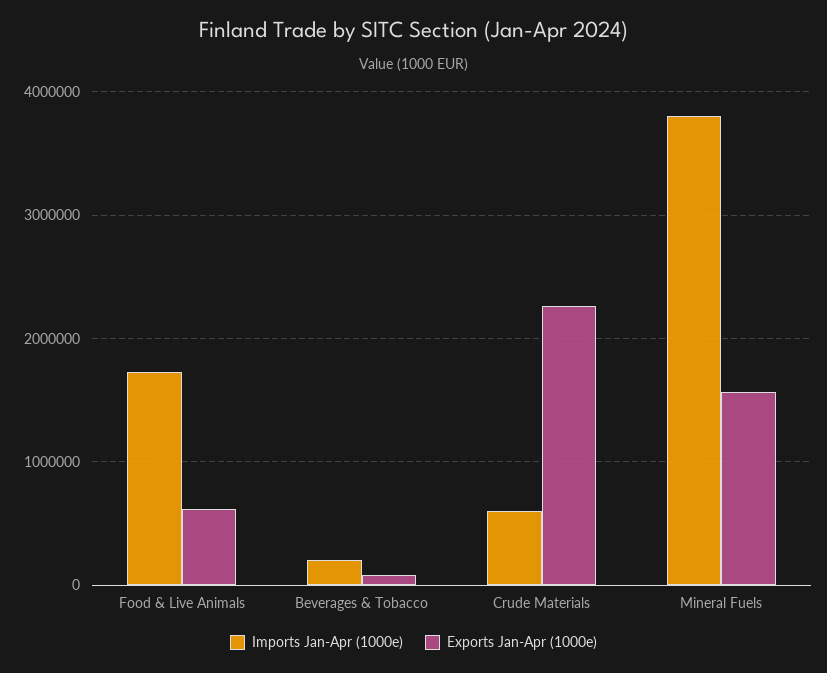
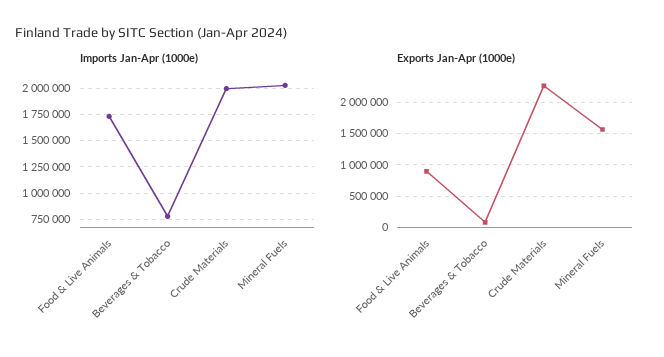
Exports Jan-Apr (1000e), Food & Live Animals: 600000 -> 900000
Imports Jan-Apr (1000e), Beverages & Tobacco: 200000 -> 750000
Imports Jan-Apr (1000e), Crude Materials: 600000 -> 2000000
Imports Jan-Apr (1000e), Mineral Fuels: 3800000 -> 2000000

